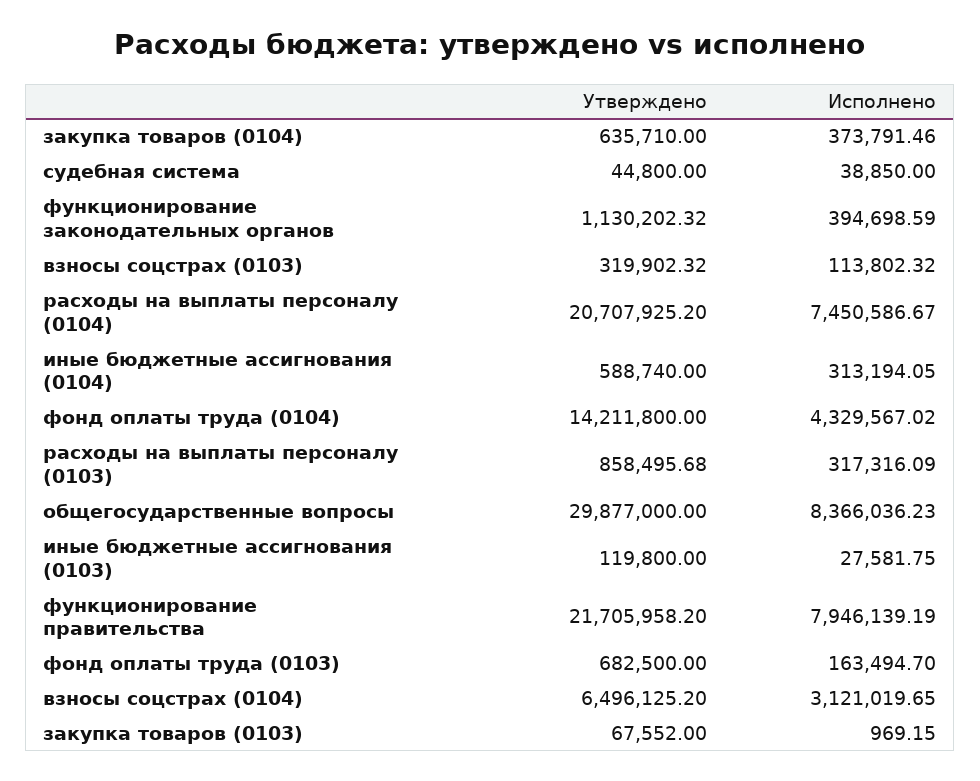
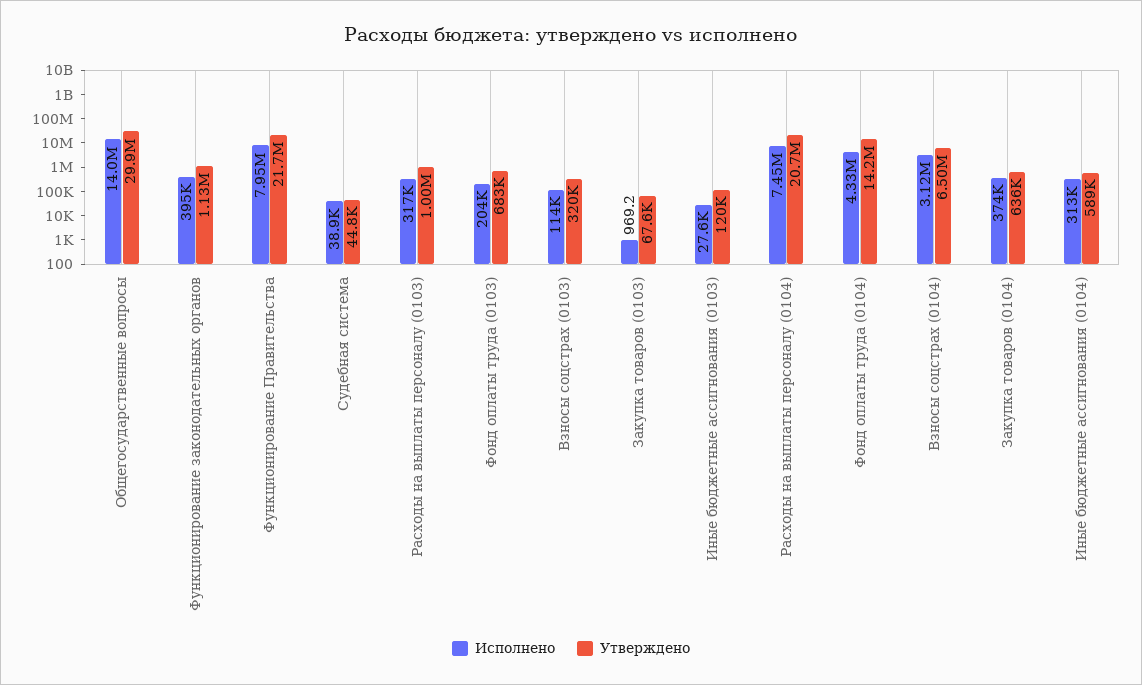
Утверждено, расходы на выплаты персоналу (0103): 858495.68 -> 1000000
Исполнено, общегосударственные вопросы: 8366036.23 -> 14000000
Исполнено, фонд оплаты труда (0103): 163494.7 -> 204000

